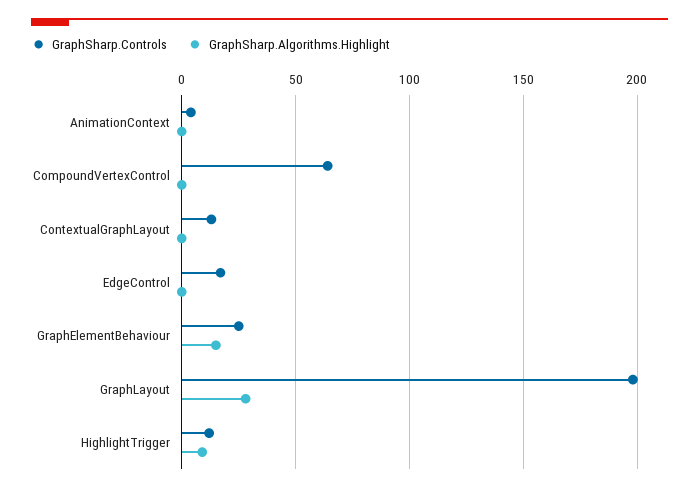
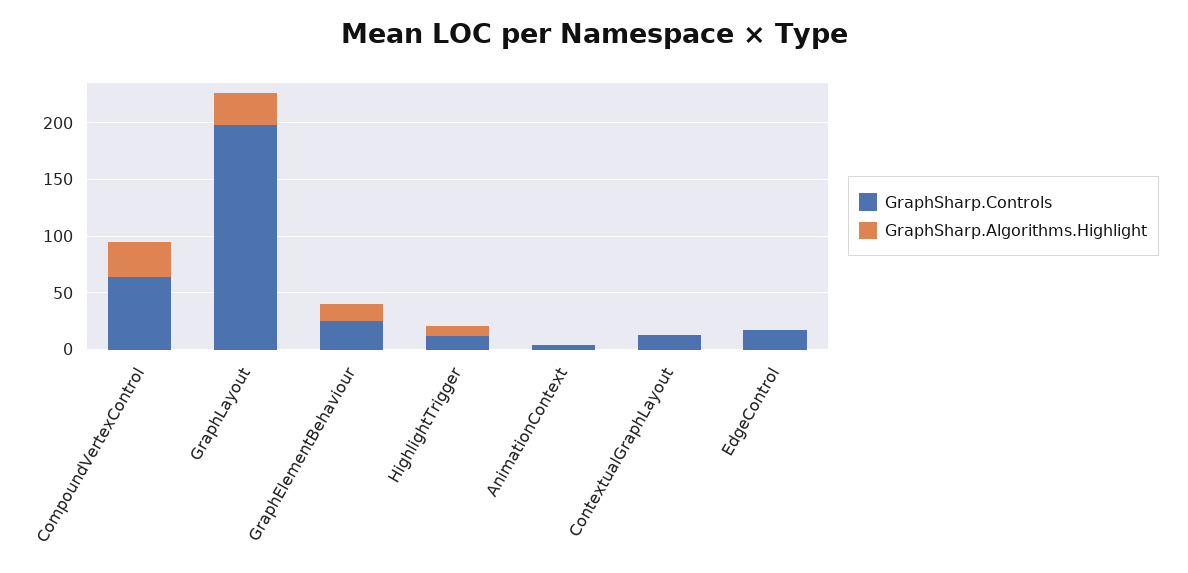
GraphSharp.Algorithms.Highlight, CompoundVertexControl: 0 -> 30

